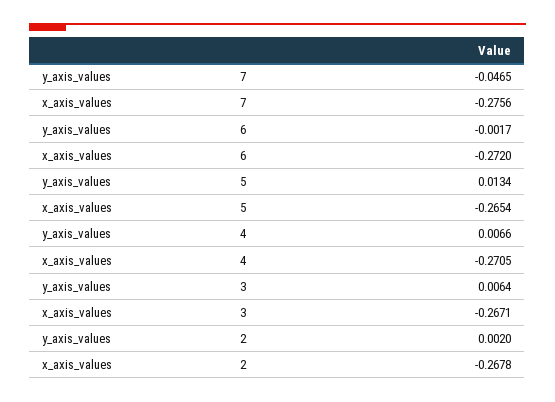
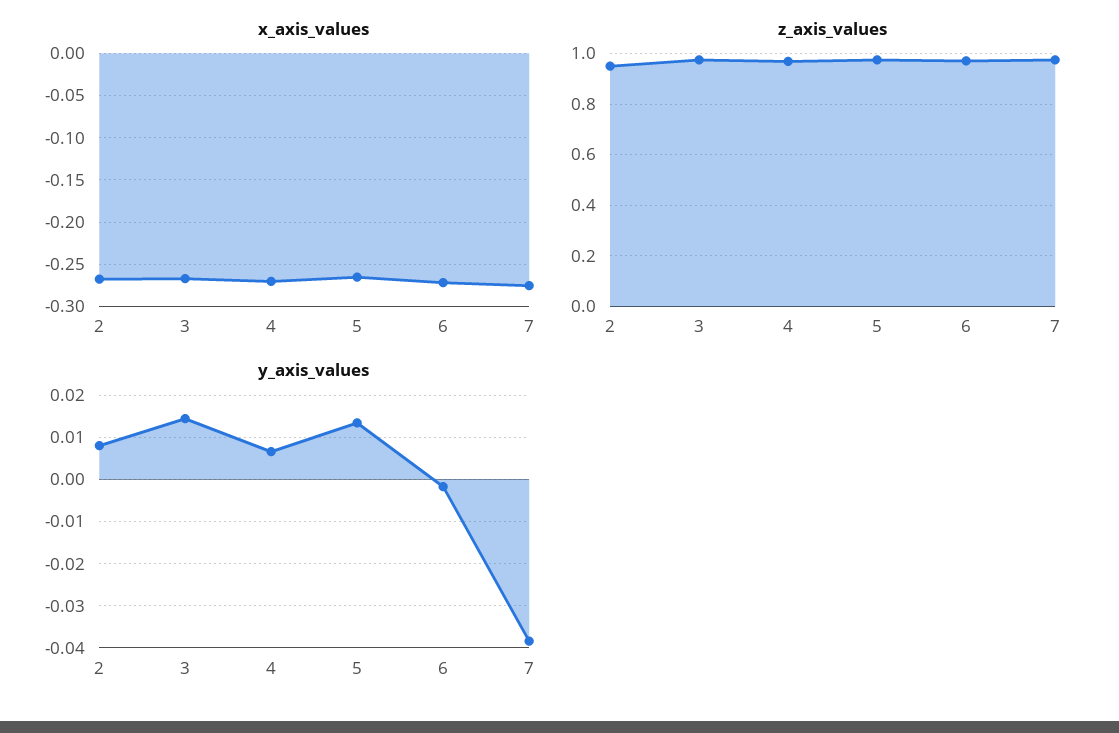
y_axis_values, 7: -0.0465 -> -0.038
y_axis_values, 3: 0.0064 -> 0.014
y_axis_values, 2: 0.002 -> 0.008
z_axis_values, 2: none -> 0.95
z_axis_values, 3: none -> 0.975
z_axis_values, 4: none -> 0.975
z_axis_values, 5: none -> 0.975
z_axis_values, 6: none -> 0.975
z_axis_values, 7: none -> 0.975

